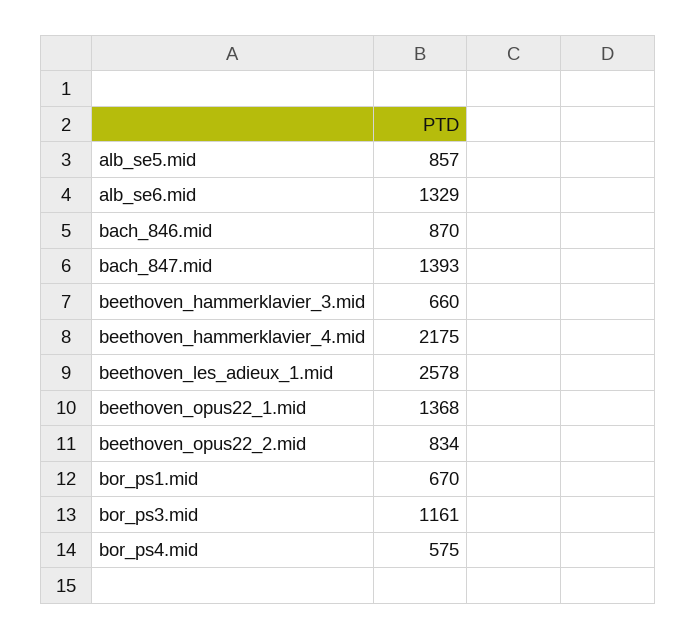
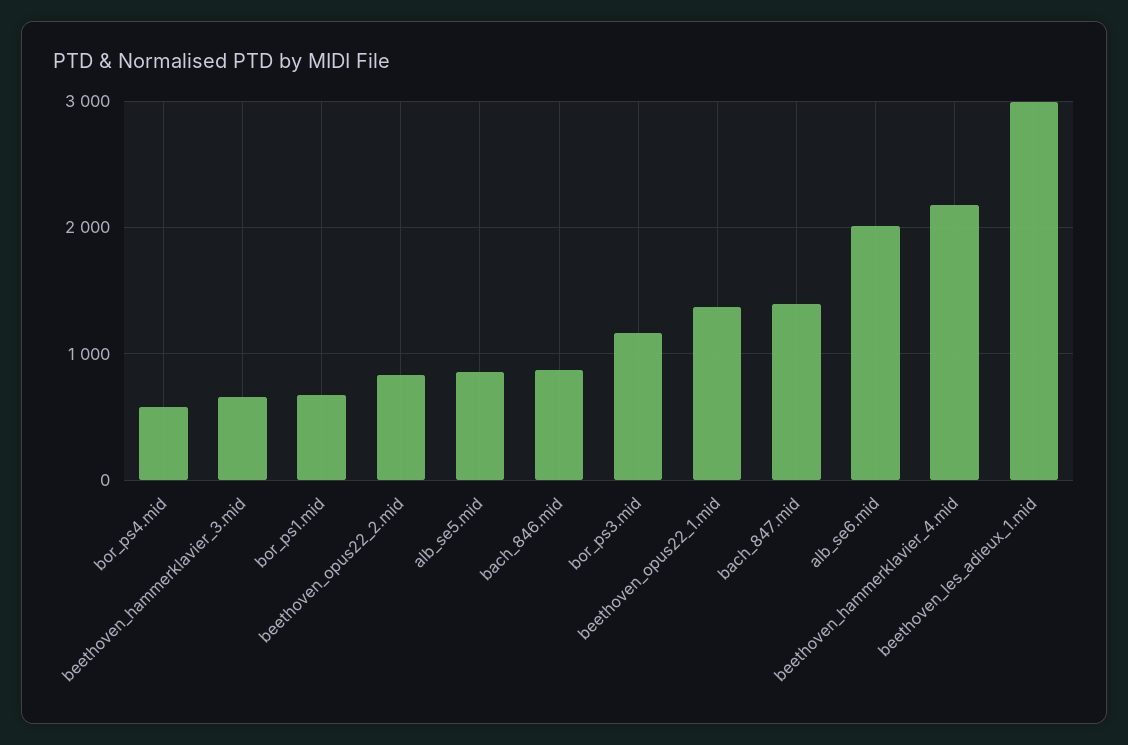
alb_se6.mid: 1329 -> 2000
beethoven_les_adieux_1.mid: 2578 -> 3000

